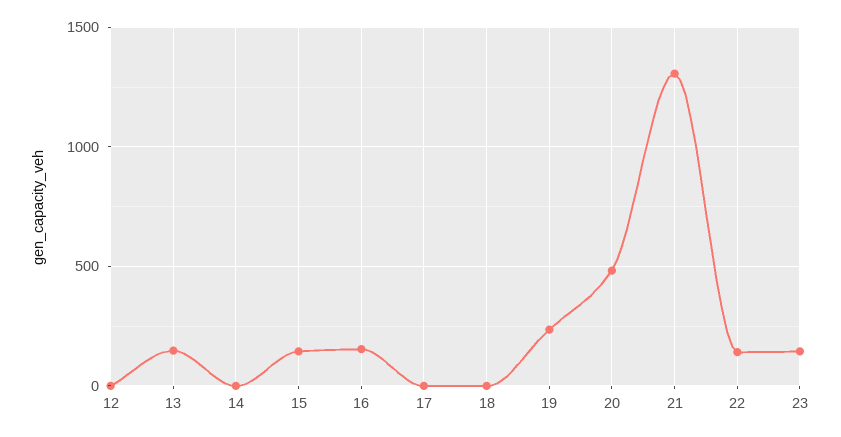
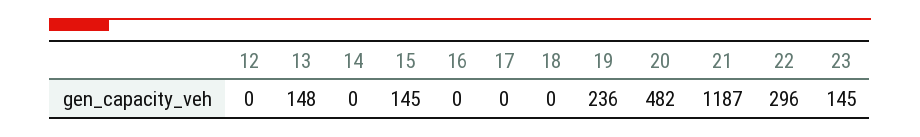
16: 150 -> 0
21: 1300 -> 1187
22: 150 -> 296

